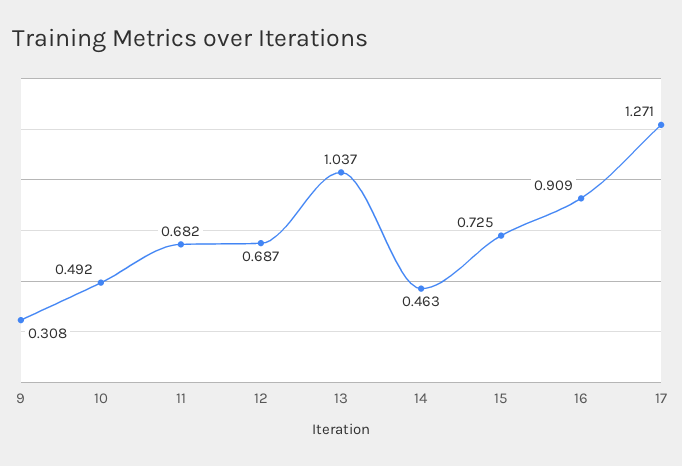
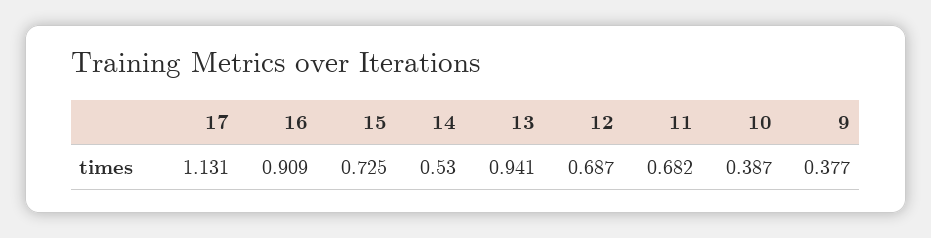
9: 0.308 -> 0.377
10: 0.492 -> 0.387
13: 1.037 -> 0.941
14: 0.463 -> 0.53
17: 1.271 -> 1.131

